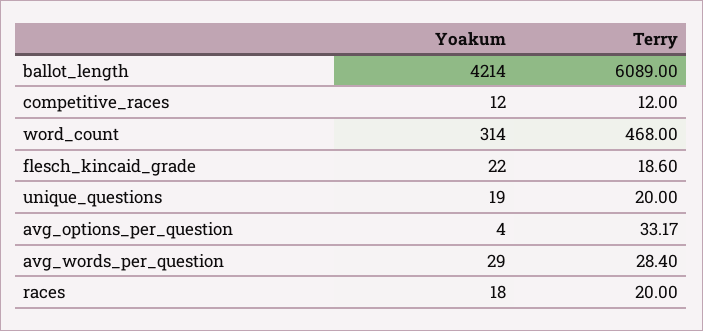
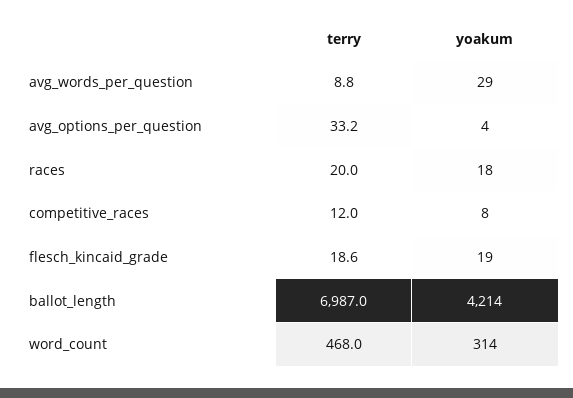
Terry, ballot_length: 6089 -> 6987
Yoakum, competitive_races: 12 -> 8
Yoakum, flesch_kincaid_grade: 22 -> 19
Yoakum, unique_questions: 19 -> none
Terry, unique_questions: 20 -> none
Terry, avg_words_per_question: 28.4 -> 8.8

